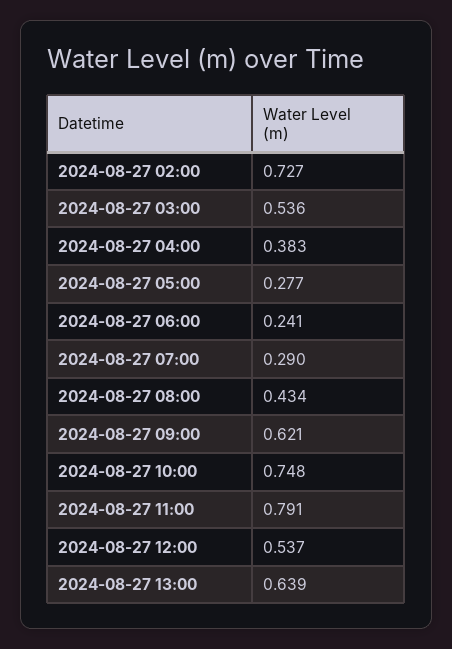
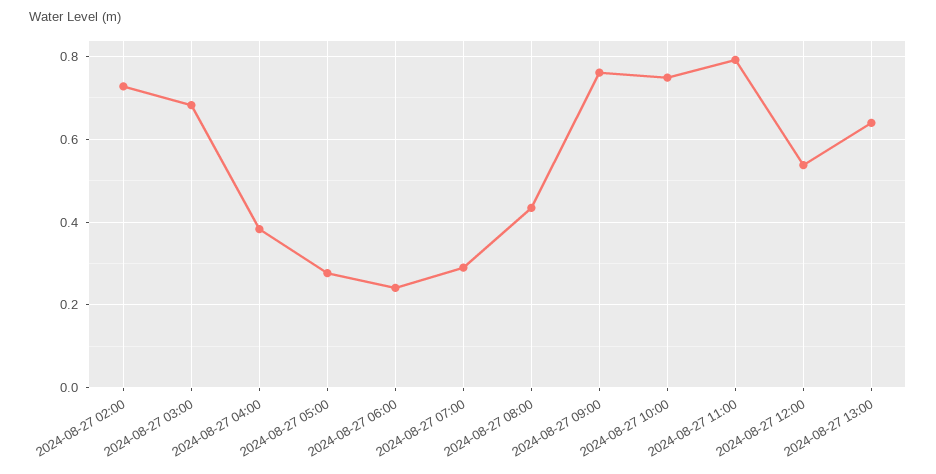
2024-08-27 03:00: 0.536 -> 0.68
2024-08-27 09:00: 0.621 -> 0.76

